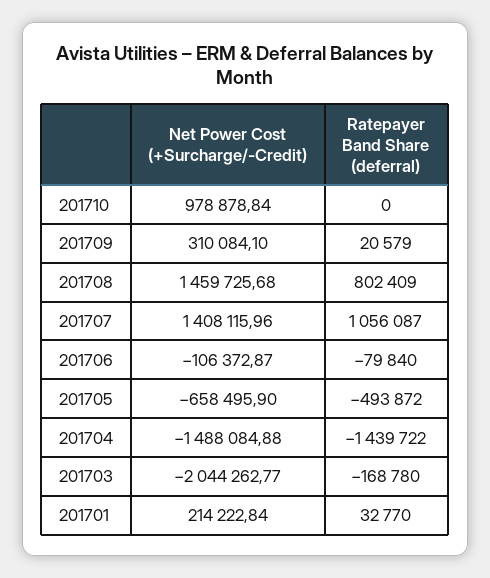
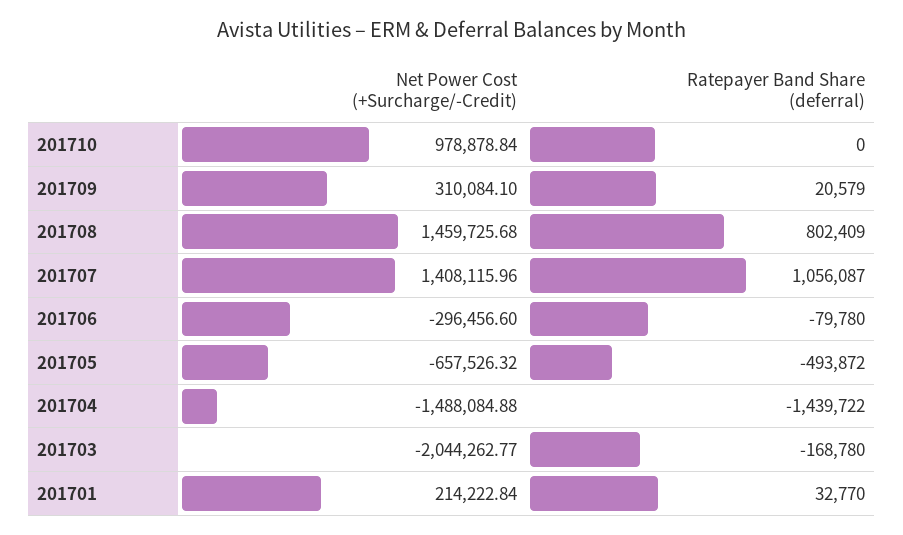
Net Power Cost (+Surcharge/-Credit), 201706: -106372.87 -> -296456.6
Ratepayer Band Share (deferral), 201706: -79840 -> -79780
Net Power Cost (+Surcharge/-Credit), 201705: -658495.9 -> -657526.32

